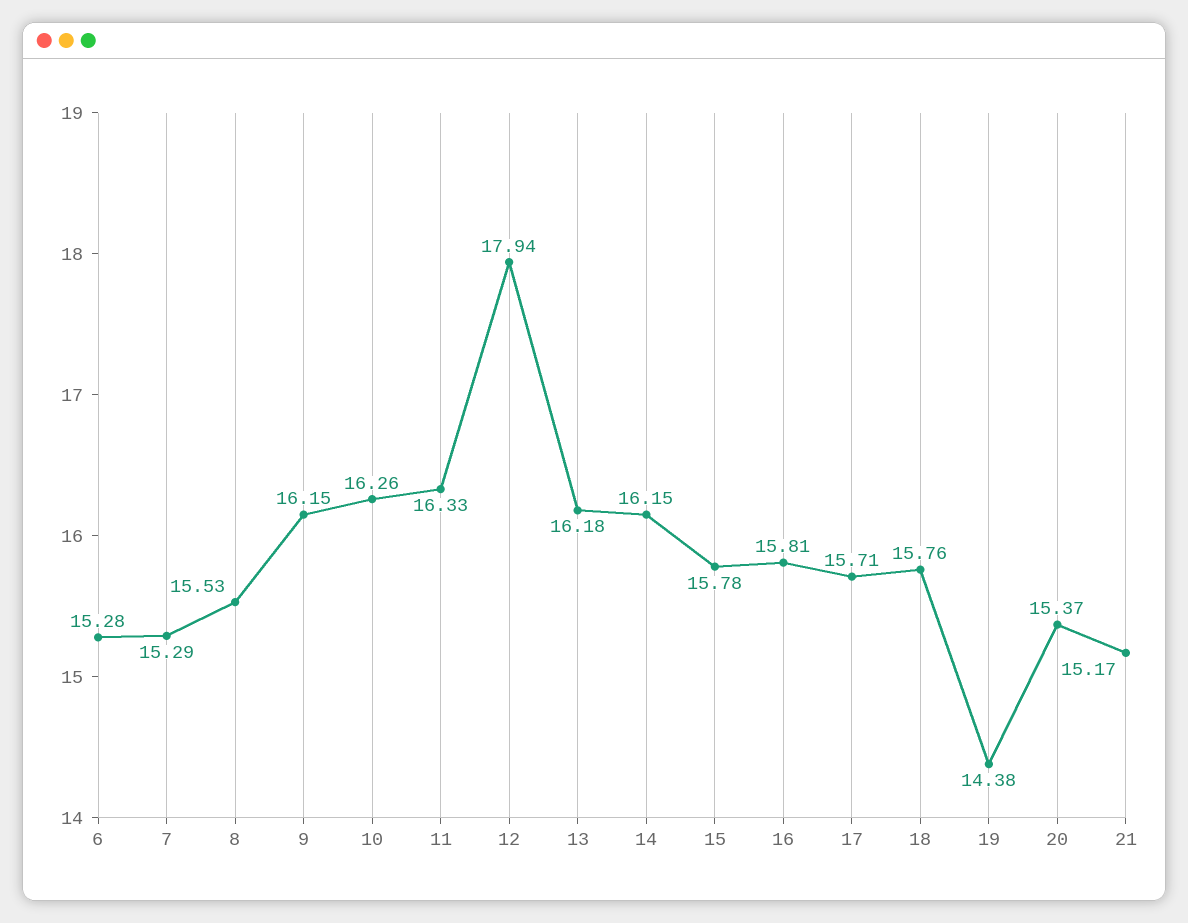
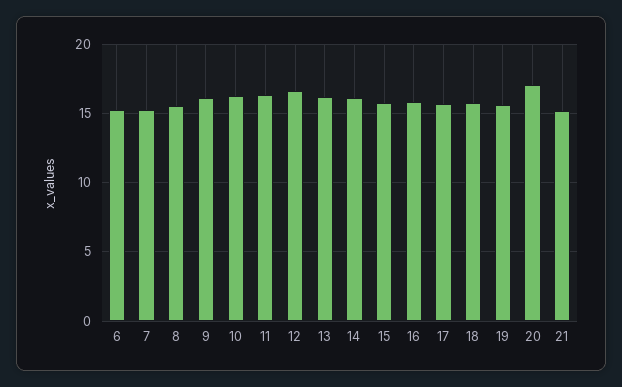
12: 17.94 -> 16.5
19: 14.38 -> 15.5
20: 15.37 -> 17

